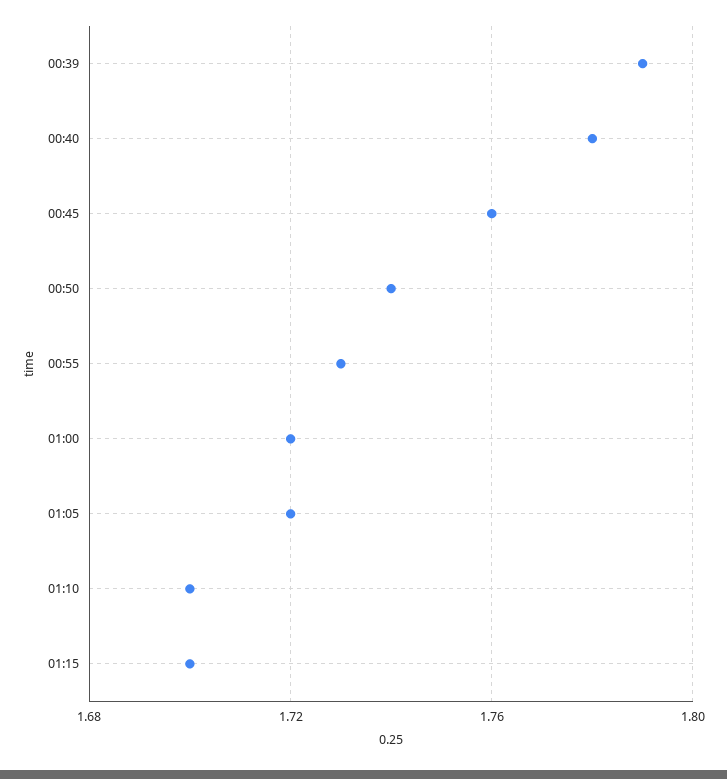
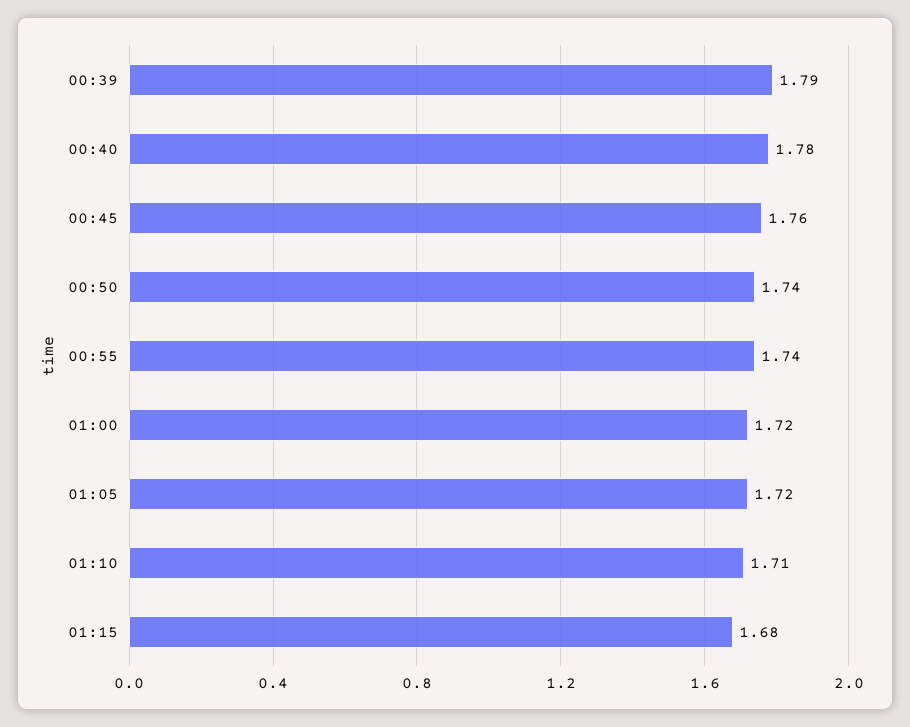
00:55: 1.73 -> 1.74
01:10: 1.7 -> 1.71
01:15: 1.7 -> 1.68

